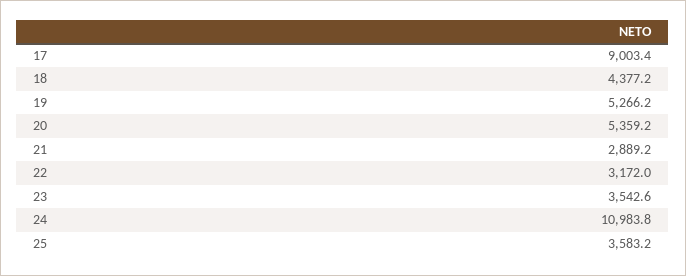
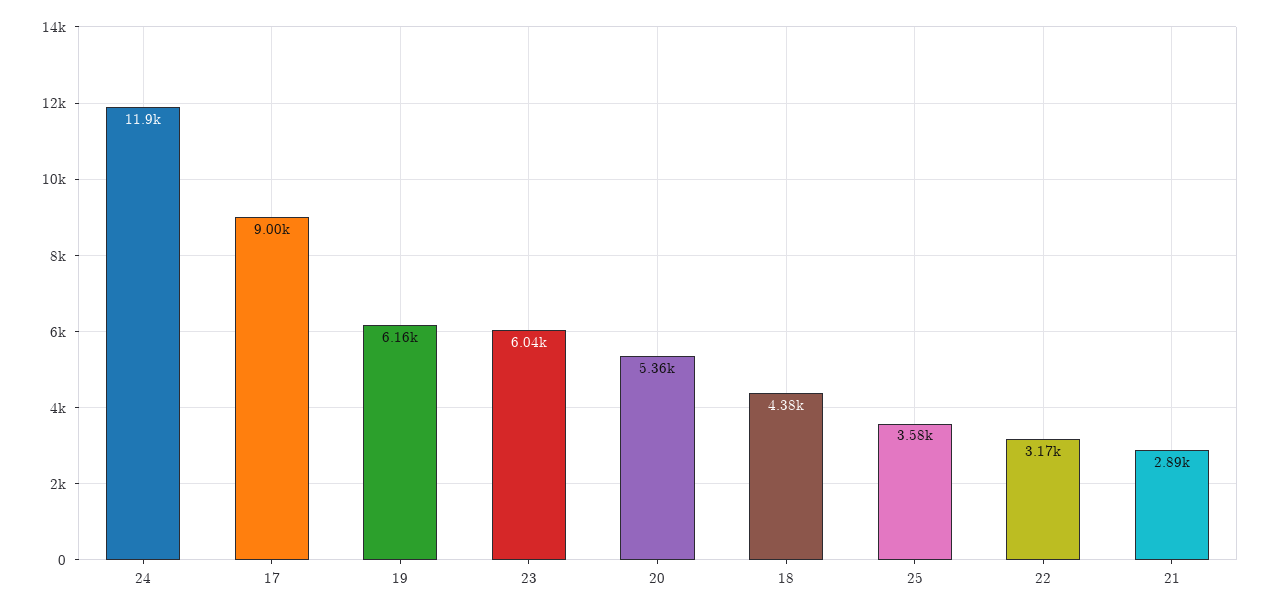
19: 5266.2 -> 6160
23: 3542.6 -> 6040
24: 10983.8 -> 11900

